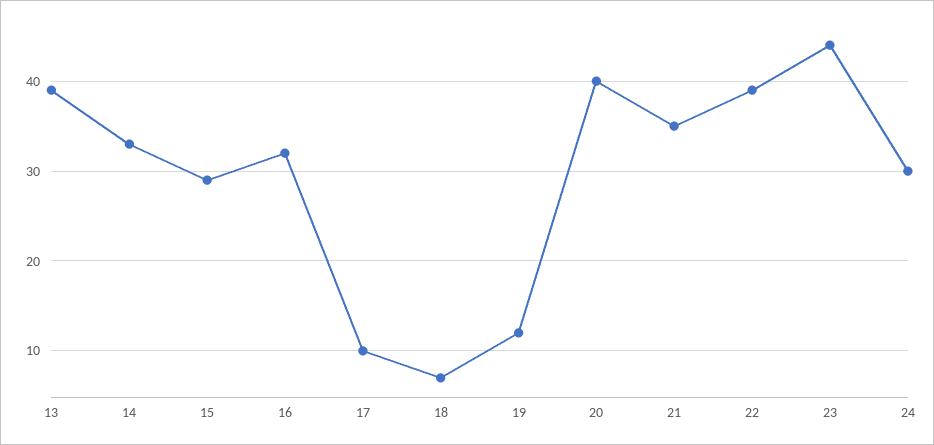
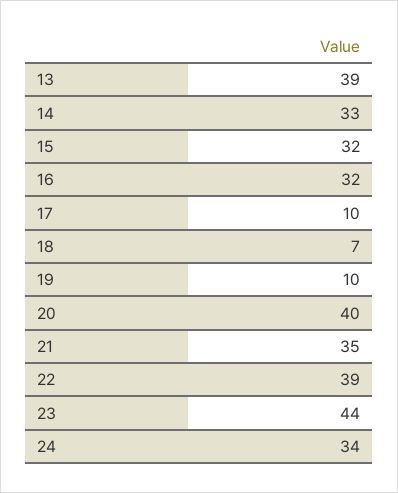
15: 29 -> 32
19: 12 -> 10
24: 30 -> 34

